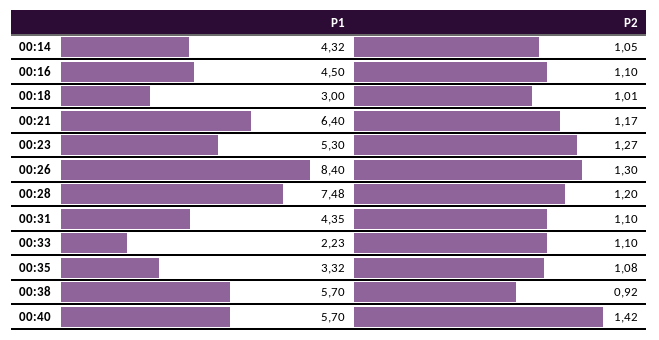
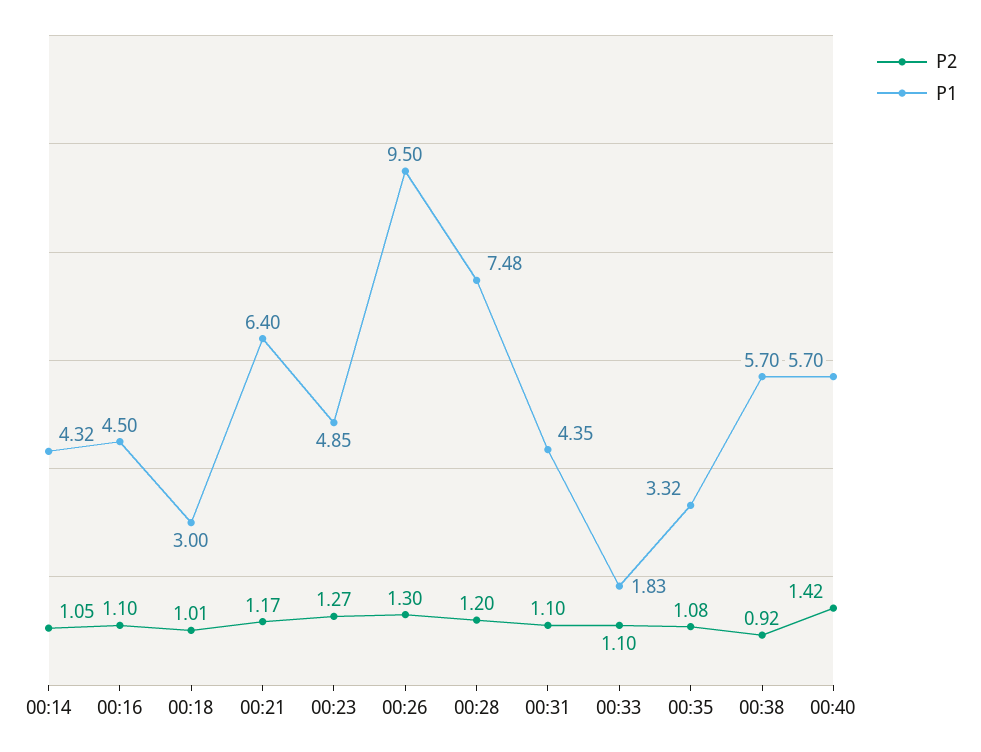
P1, 00:23: 5.3 -> 4.85
P1, 00:26: 8.4 -> 9.5
P1, 00:33: 2.23 -> 1.83

